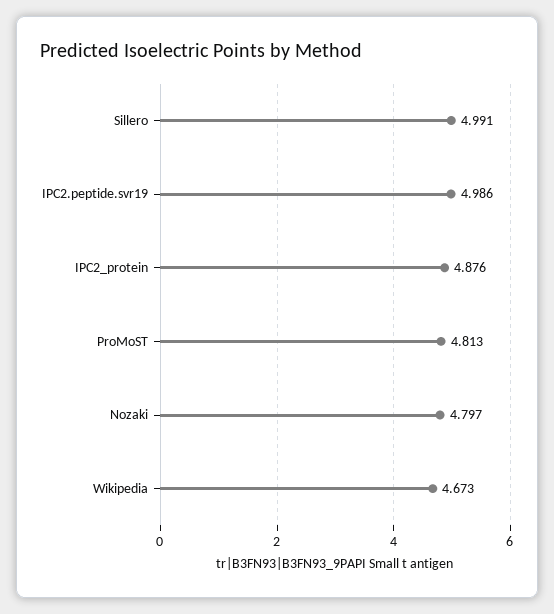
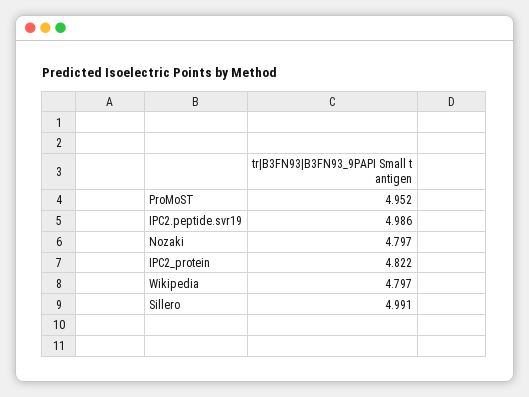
IPC2_protein: 4.876 -> 4.822
ProMoST: 4.813 -> 4.952
Wikipedia: 4.673 -> 4.797

